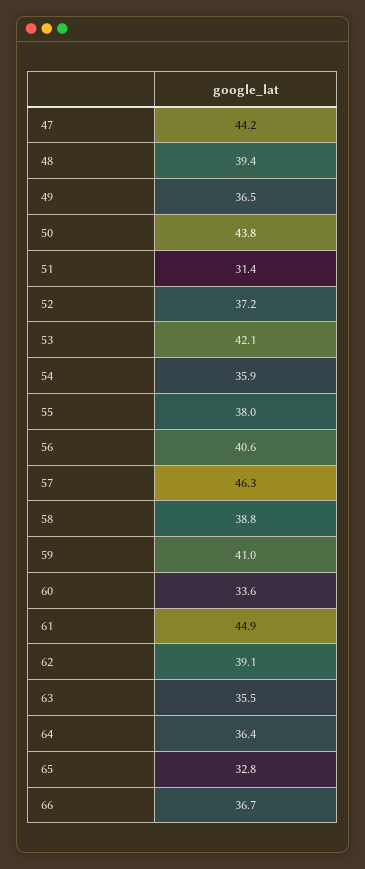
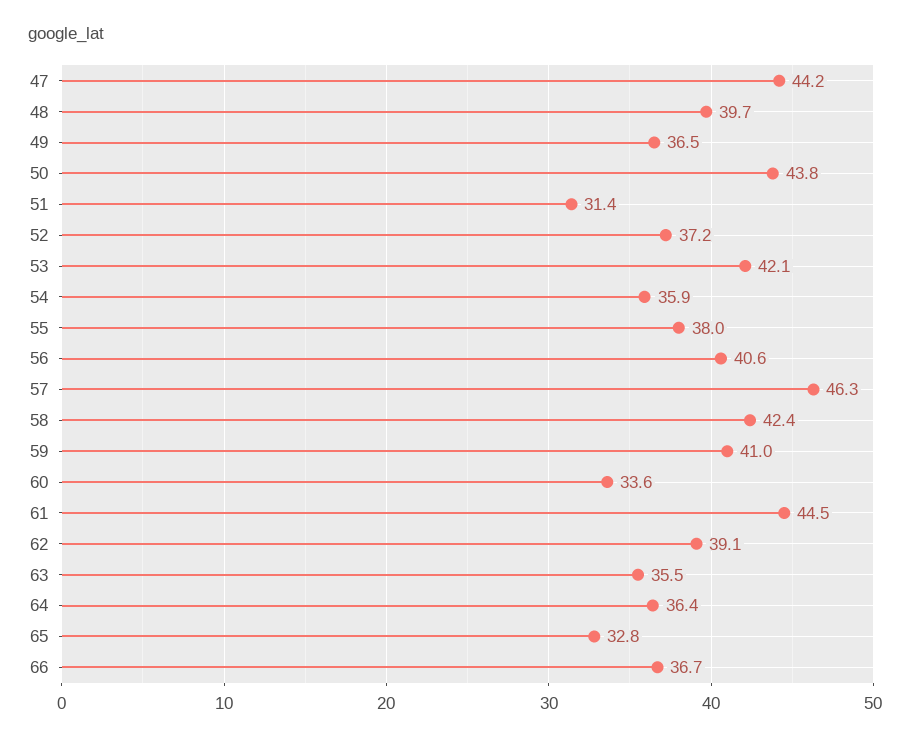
48: 39.4 -> 39.7
58: 38.8 -> 42.4
61: 44.9 -> 44.5

